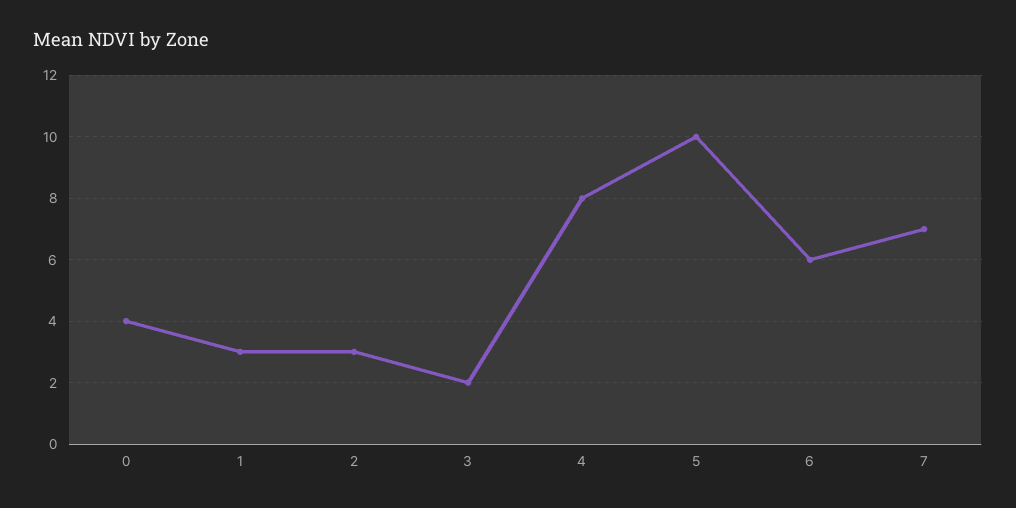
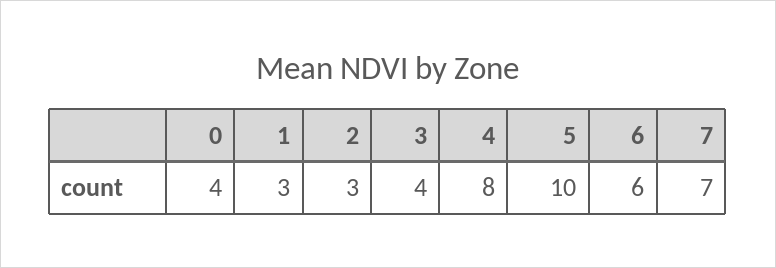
3: 2 -> 4

